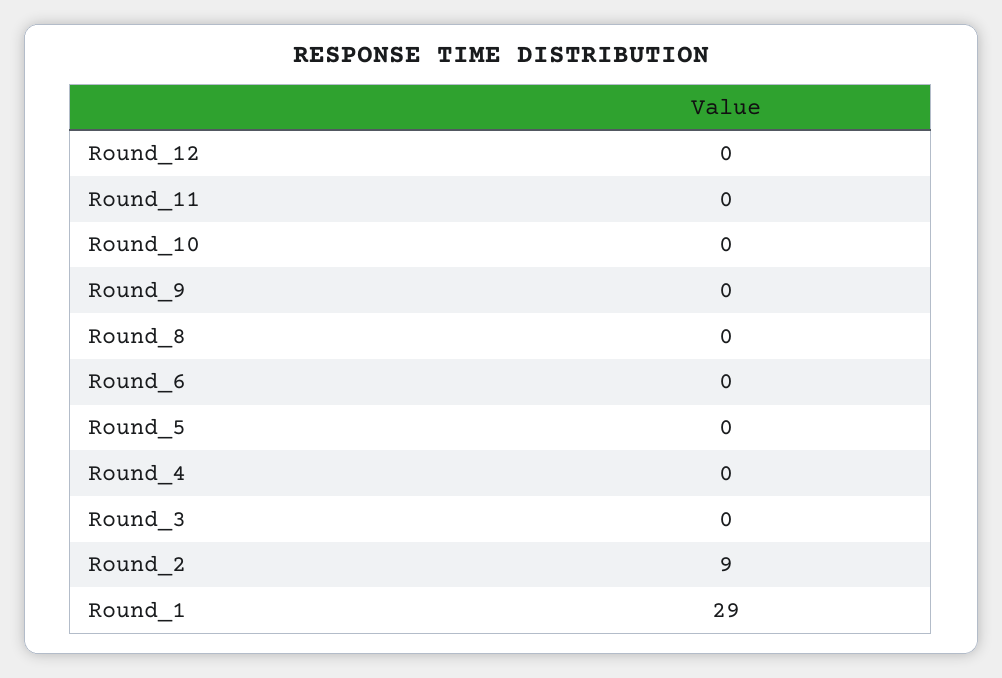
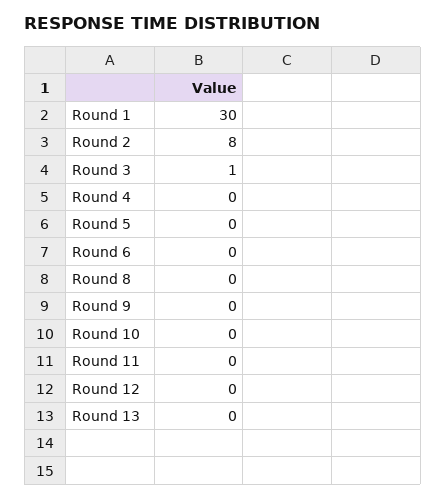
Round_3: 0 -> 1
Round_2: 9 -> 8
Round_1: 29 -> 30
Round 13: none -> 0

